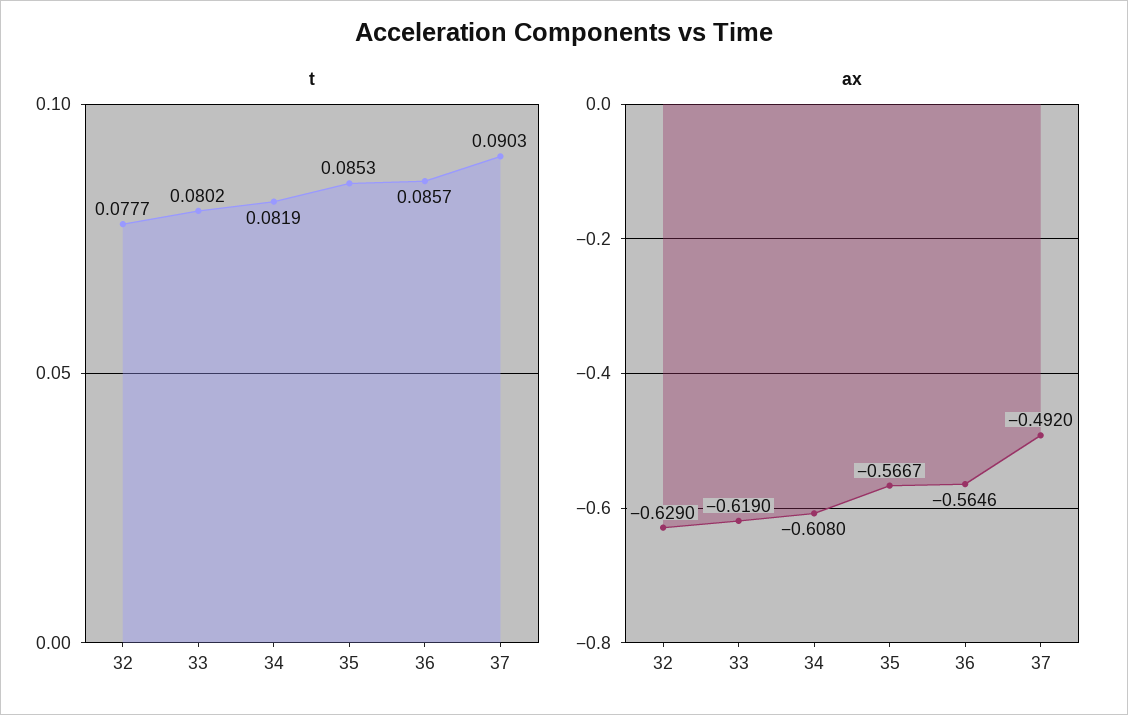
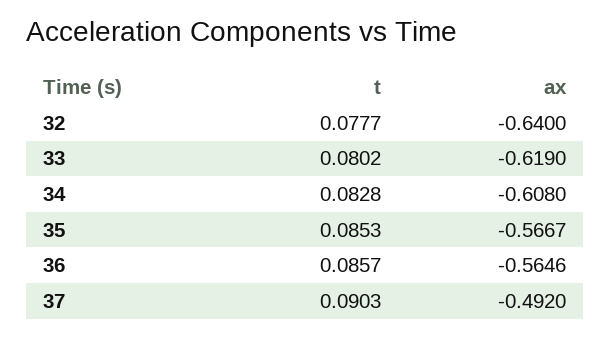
t, 34: 0.0819 -> 0.0828
ax, 32: -0.629 -> -0.64

